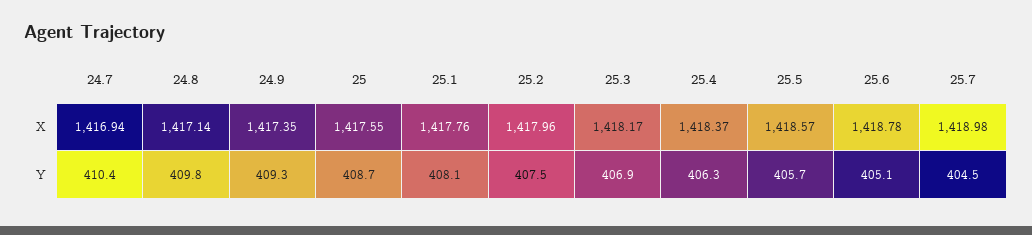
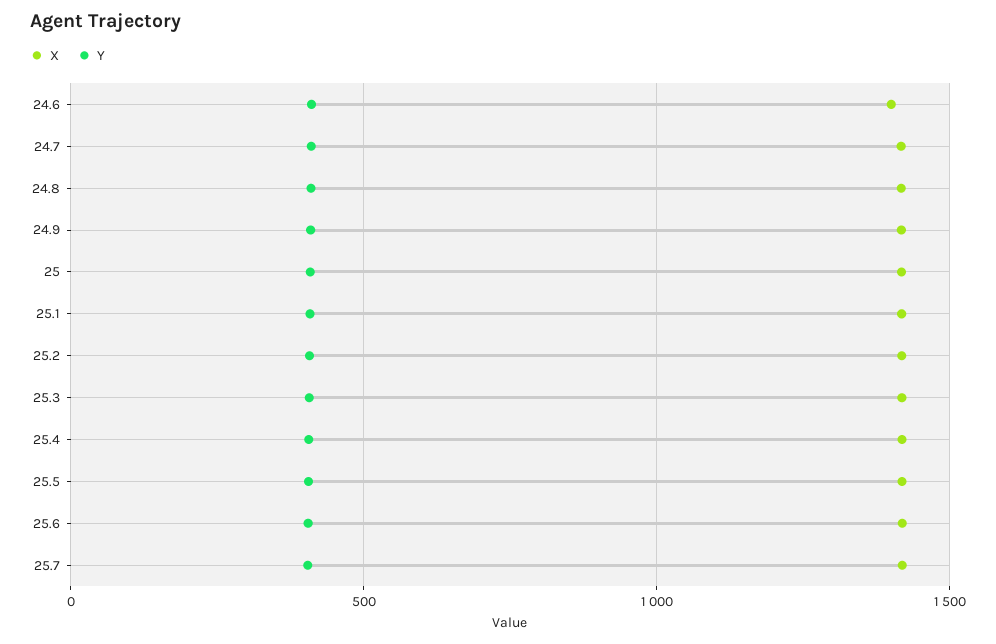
X, 24.6: none -> 1400
Y, 24.6: none -> 400

